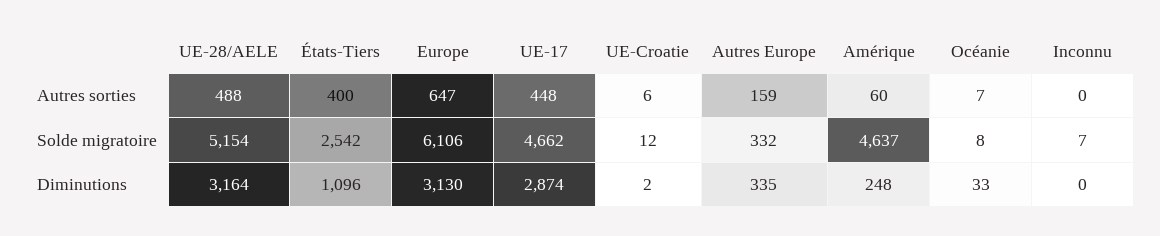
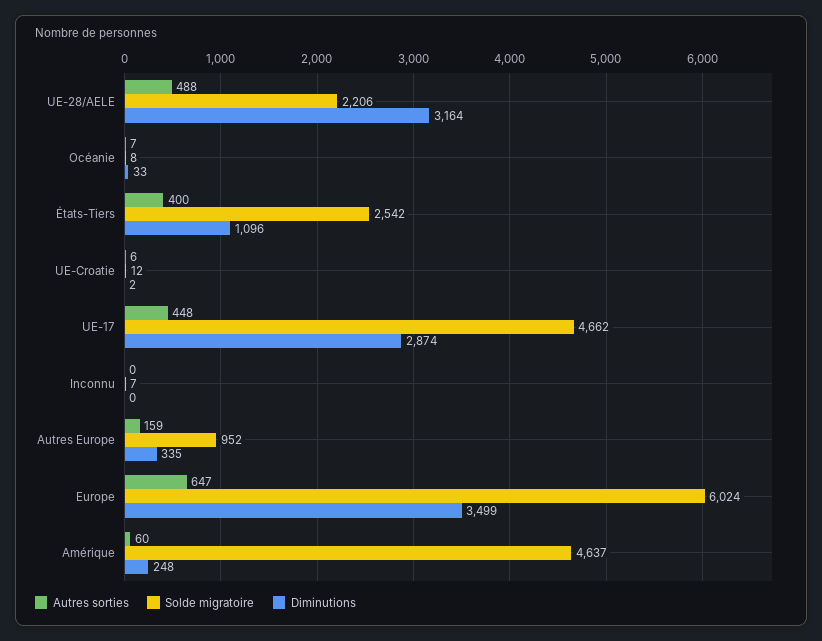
Solde migratoire, UE-28/AELE: 5154 -> 2206
Solde migratoire, Europe: 6106 -> 6024
Solde migratoire, Autres Europe: 332 -> 952
Diminutions, Europe: 3130 -> 3499

